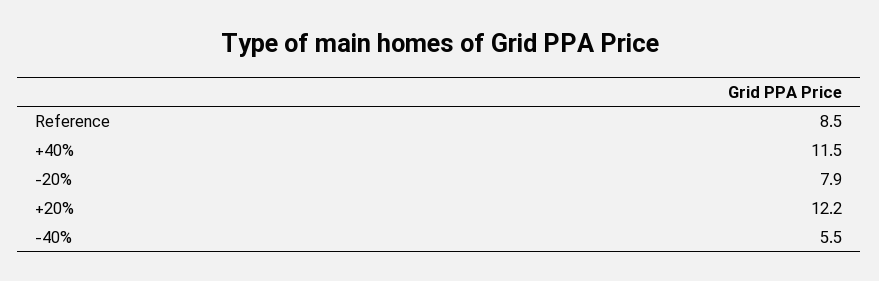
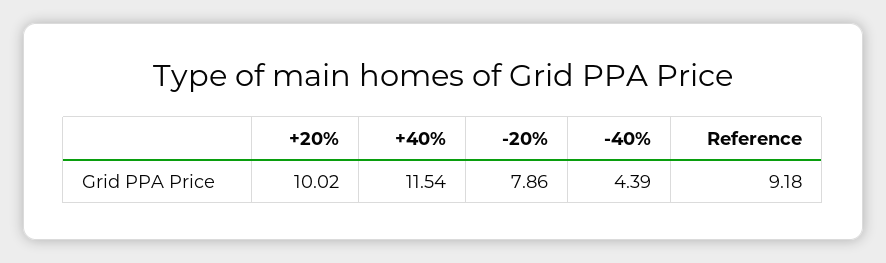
Reference: 8.5 -> 9.18
+20%: 12.2 -> 10.02
-40%: 5.5 -> 4.39

